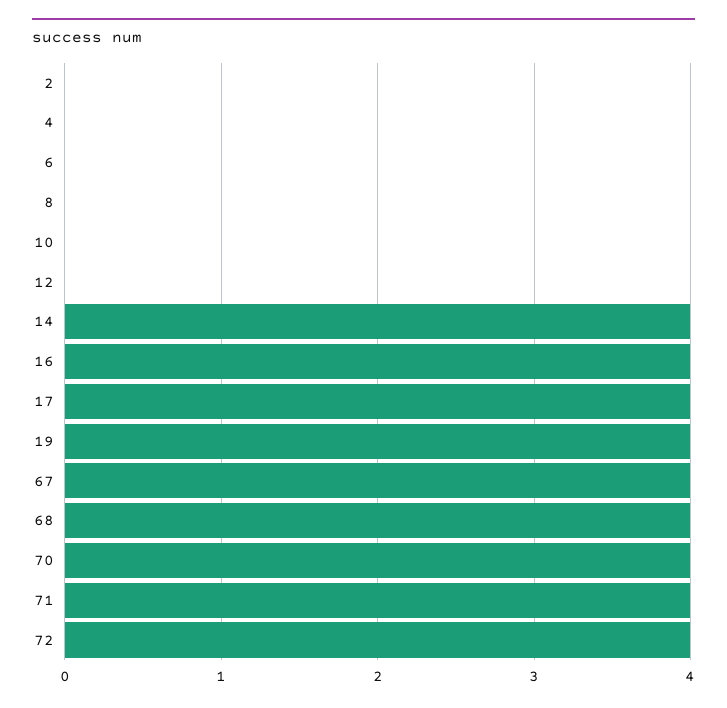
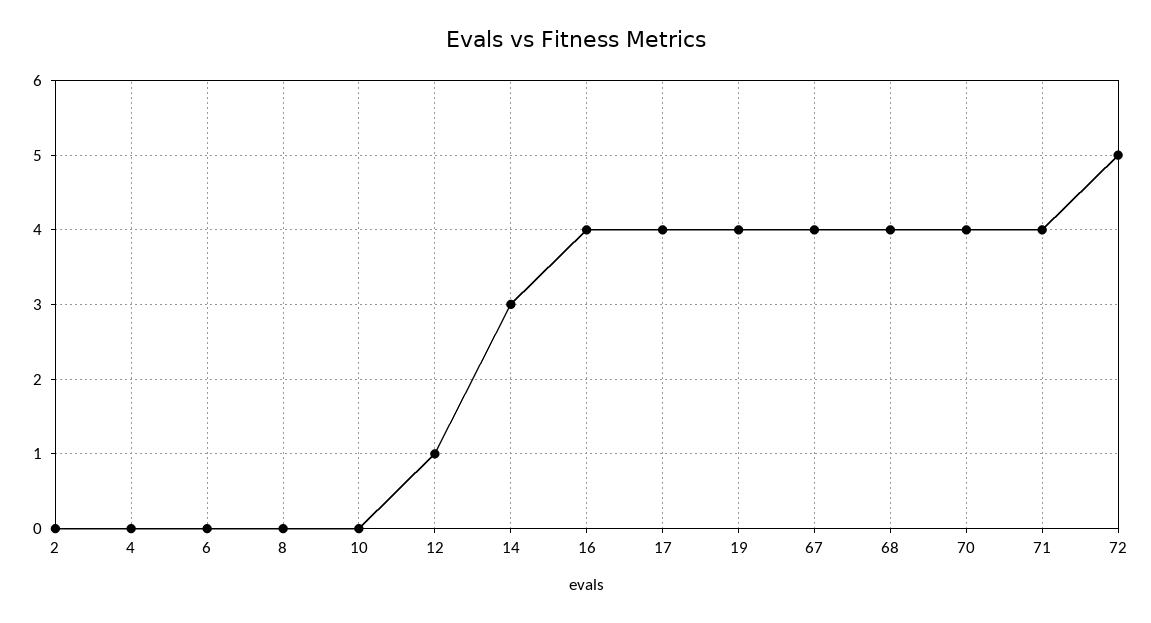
12: 0 -> 1
14: 4 -> 3
72: 4 -> 5

